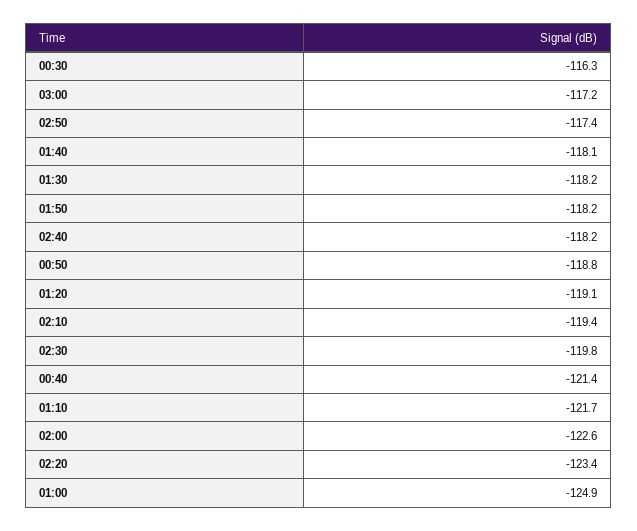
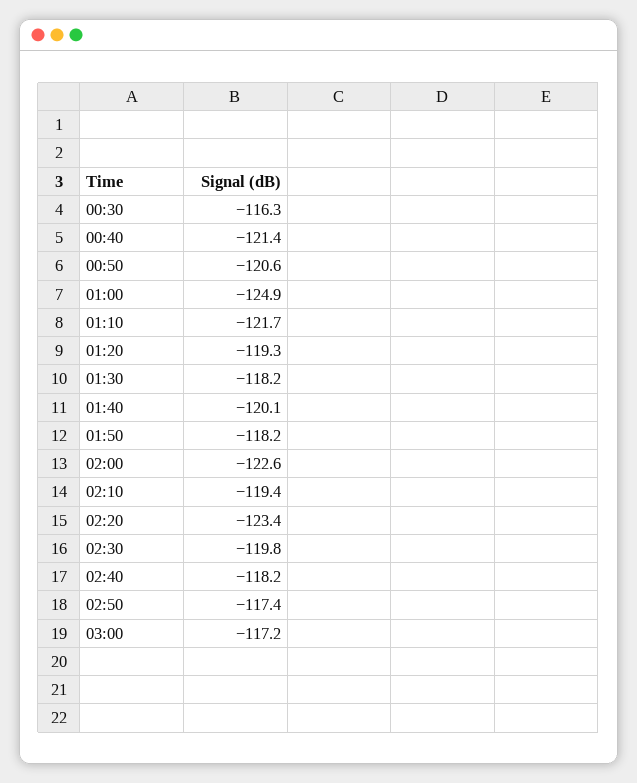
01:40: -118.1 -> -120.1
00:50: -118.8 -> -120.6
01:20: -119.1 -> -119.3

